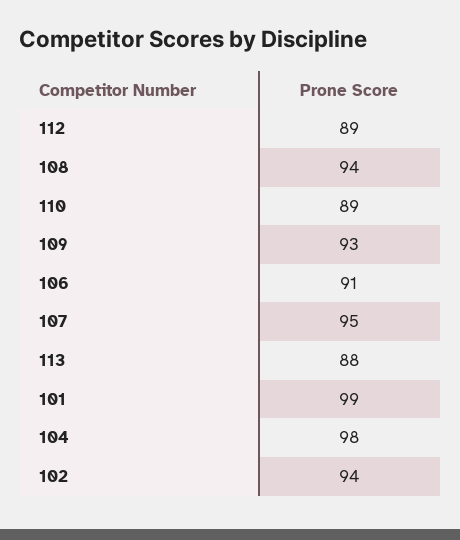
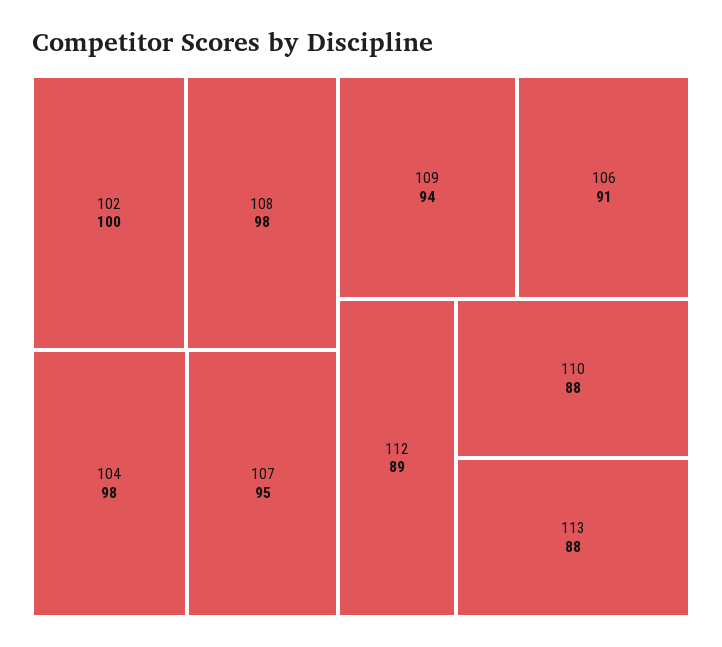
108: 94 -> 98
110: 89 -> 88
109: 93 -> 94
101: 99 -> none
102: 94 -> 100

